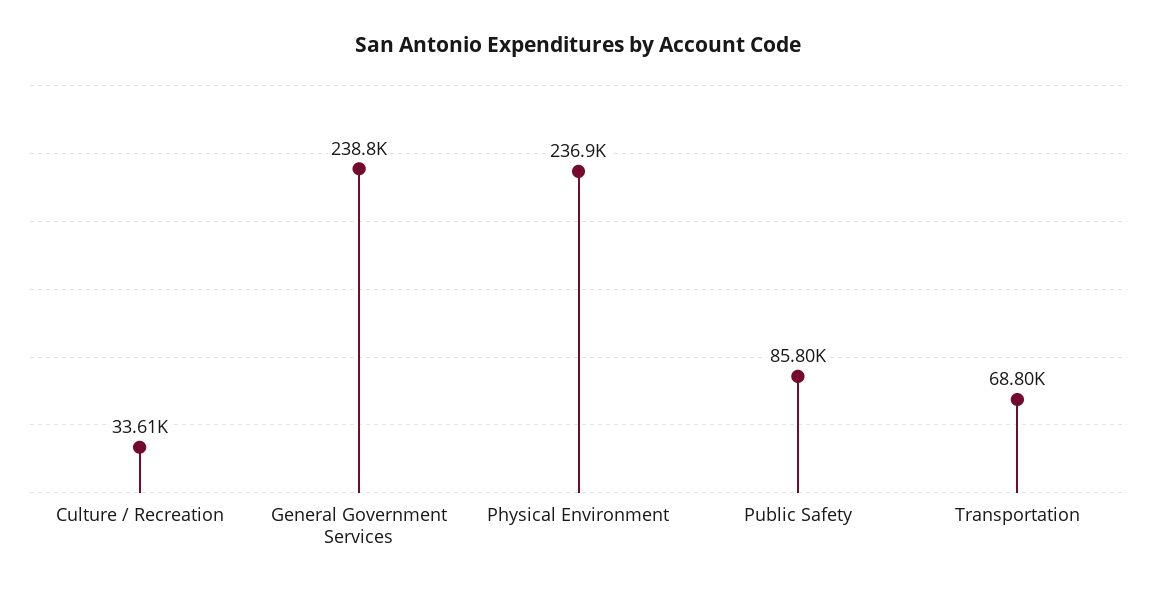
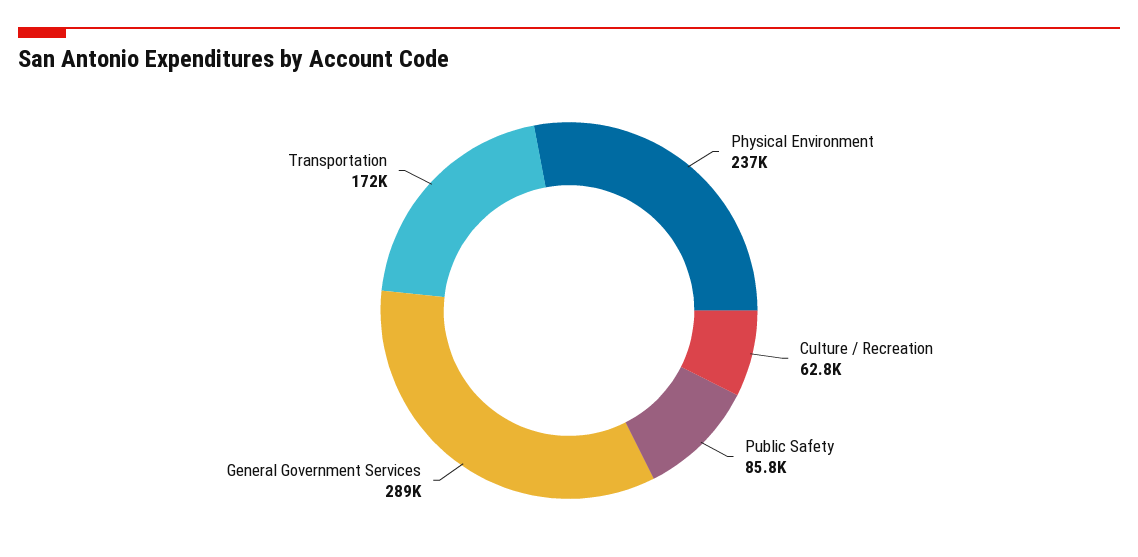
Culture / Recreation: 33610 -> 62800
General Government Services: 238800 -> 289000
Transportation: 68800 -> 172000

